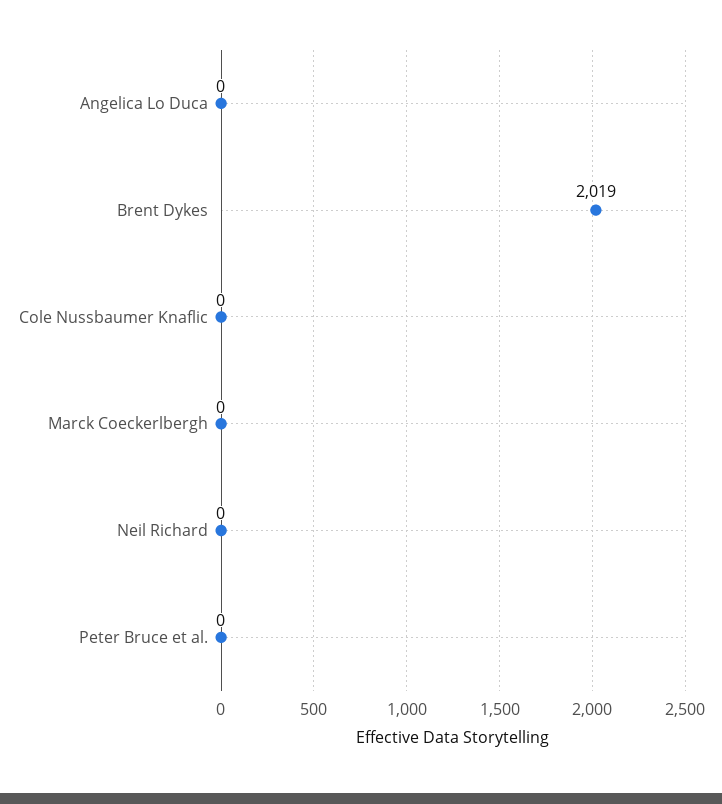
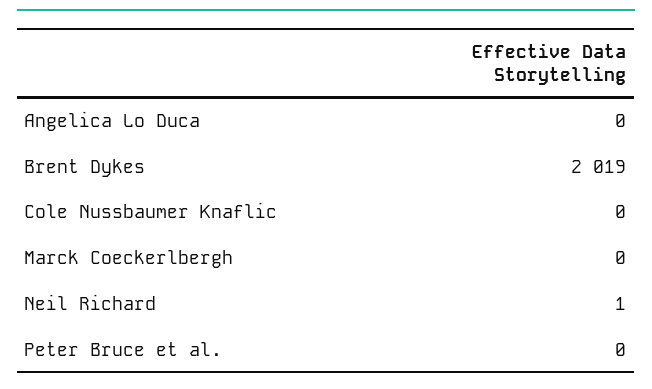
Neil Richard: 0 -> 1

